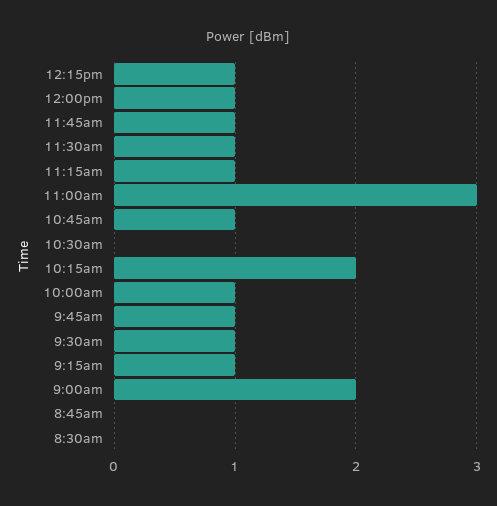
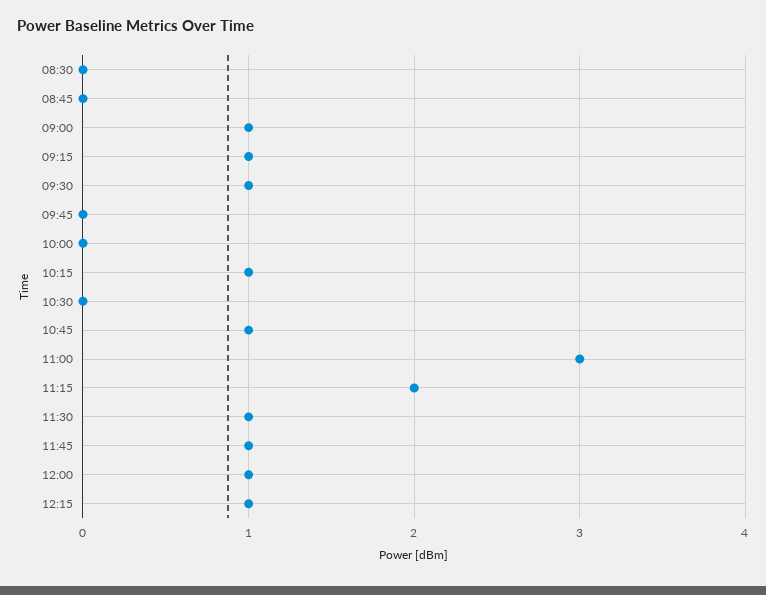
11:15am: 1 -> 2
10:15am: 2 -> 1
10:00am: 1 -> 0
9:45am: 1 -> 0
9:00am: 2 -> 1

